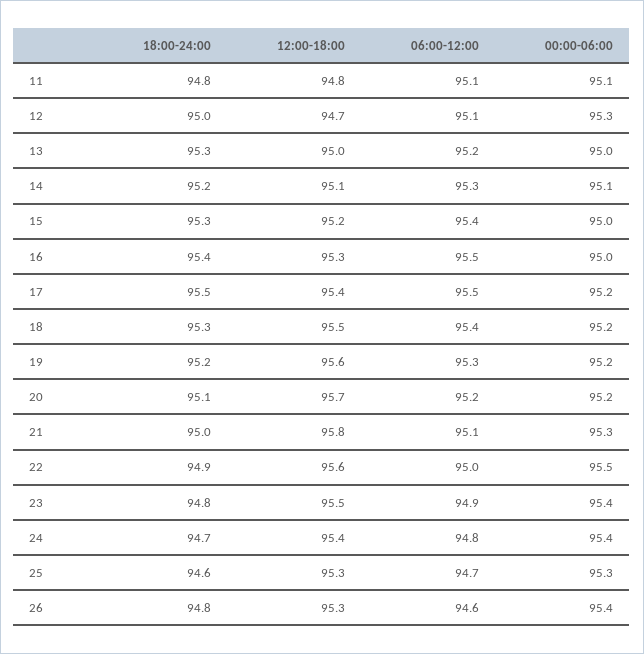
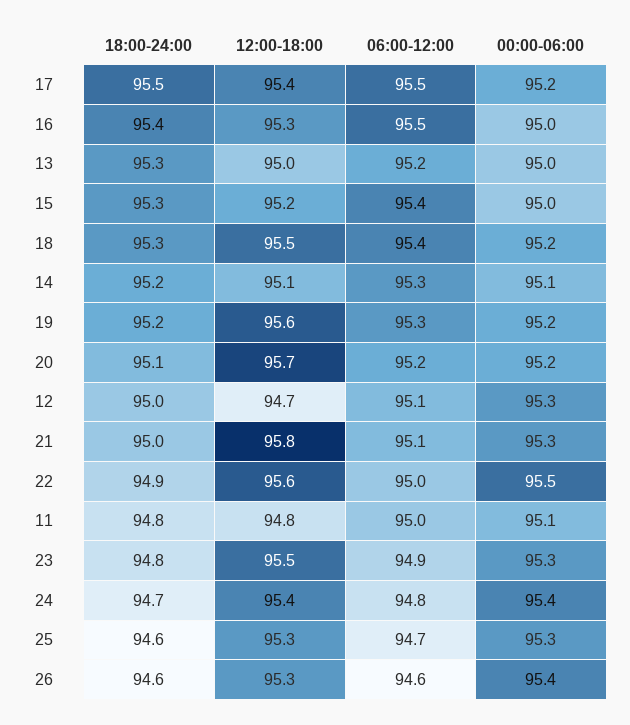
06:00-12:00, 11: 95.1 -> 95
00:00-06:00, 23: 95.4 -> 95.3
18:00-24:00, 26: 94.8 -> 94.6

